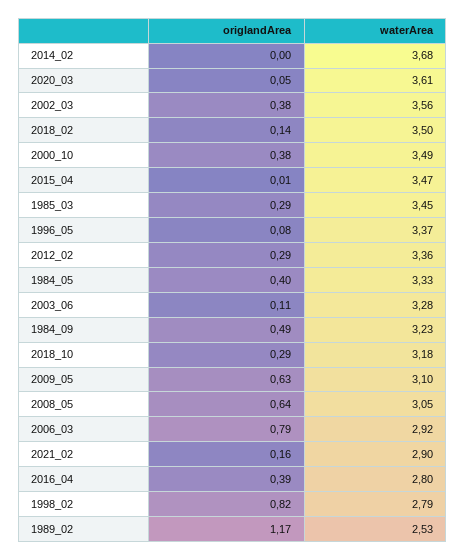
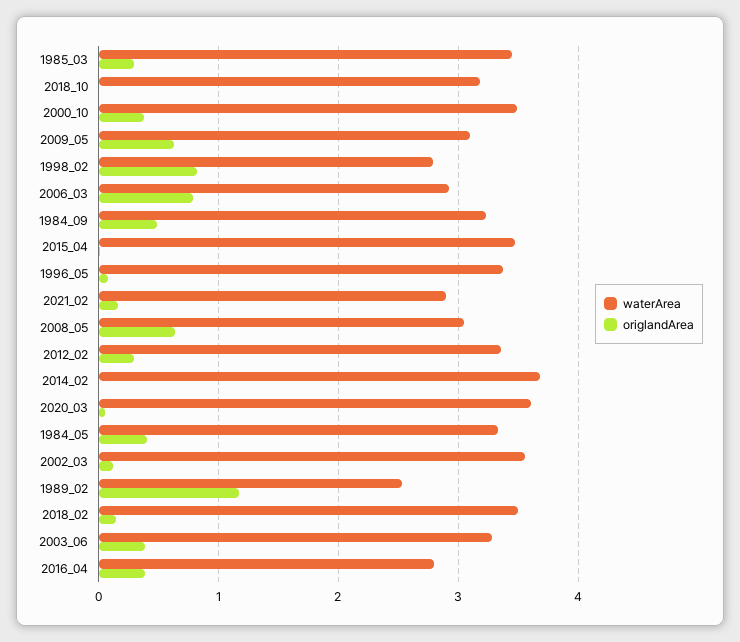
origlandArea, 2002_03: 0.38 -> 0.1
origlandArea, 2003_06: 0.11 -> 0.4
origlandArea, 2018_10: 0.29 -> 0

